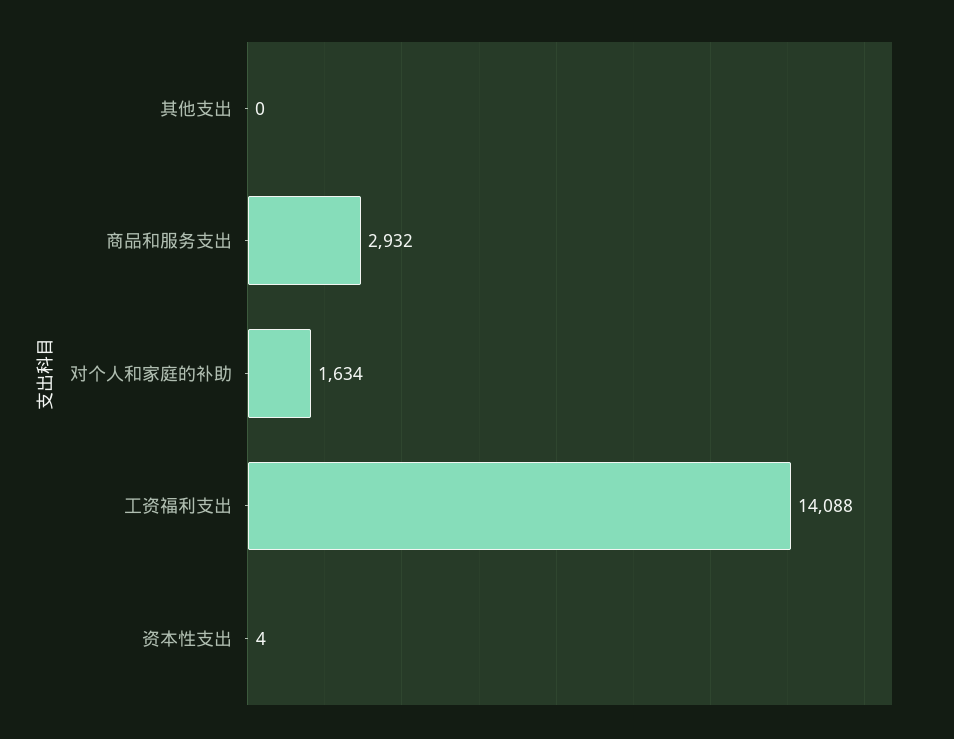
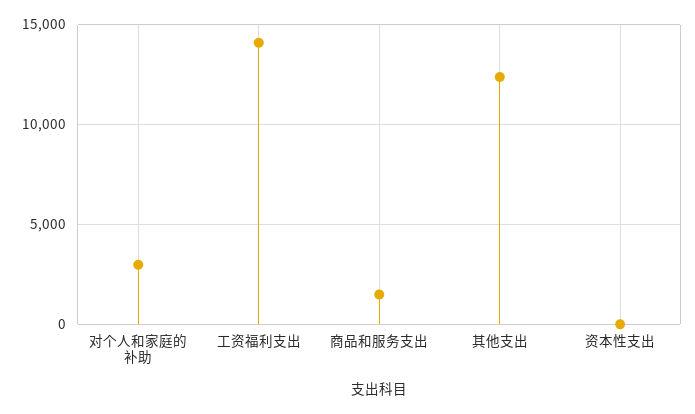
其他支出: 0 -> 12500
商品和服务支出: 2932 -> 1500
对个人和家庭的补助: 1634 -> 3000

